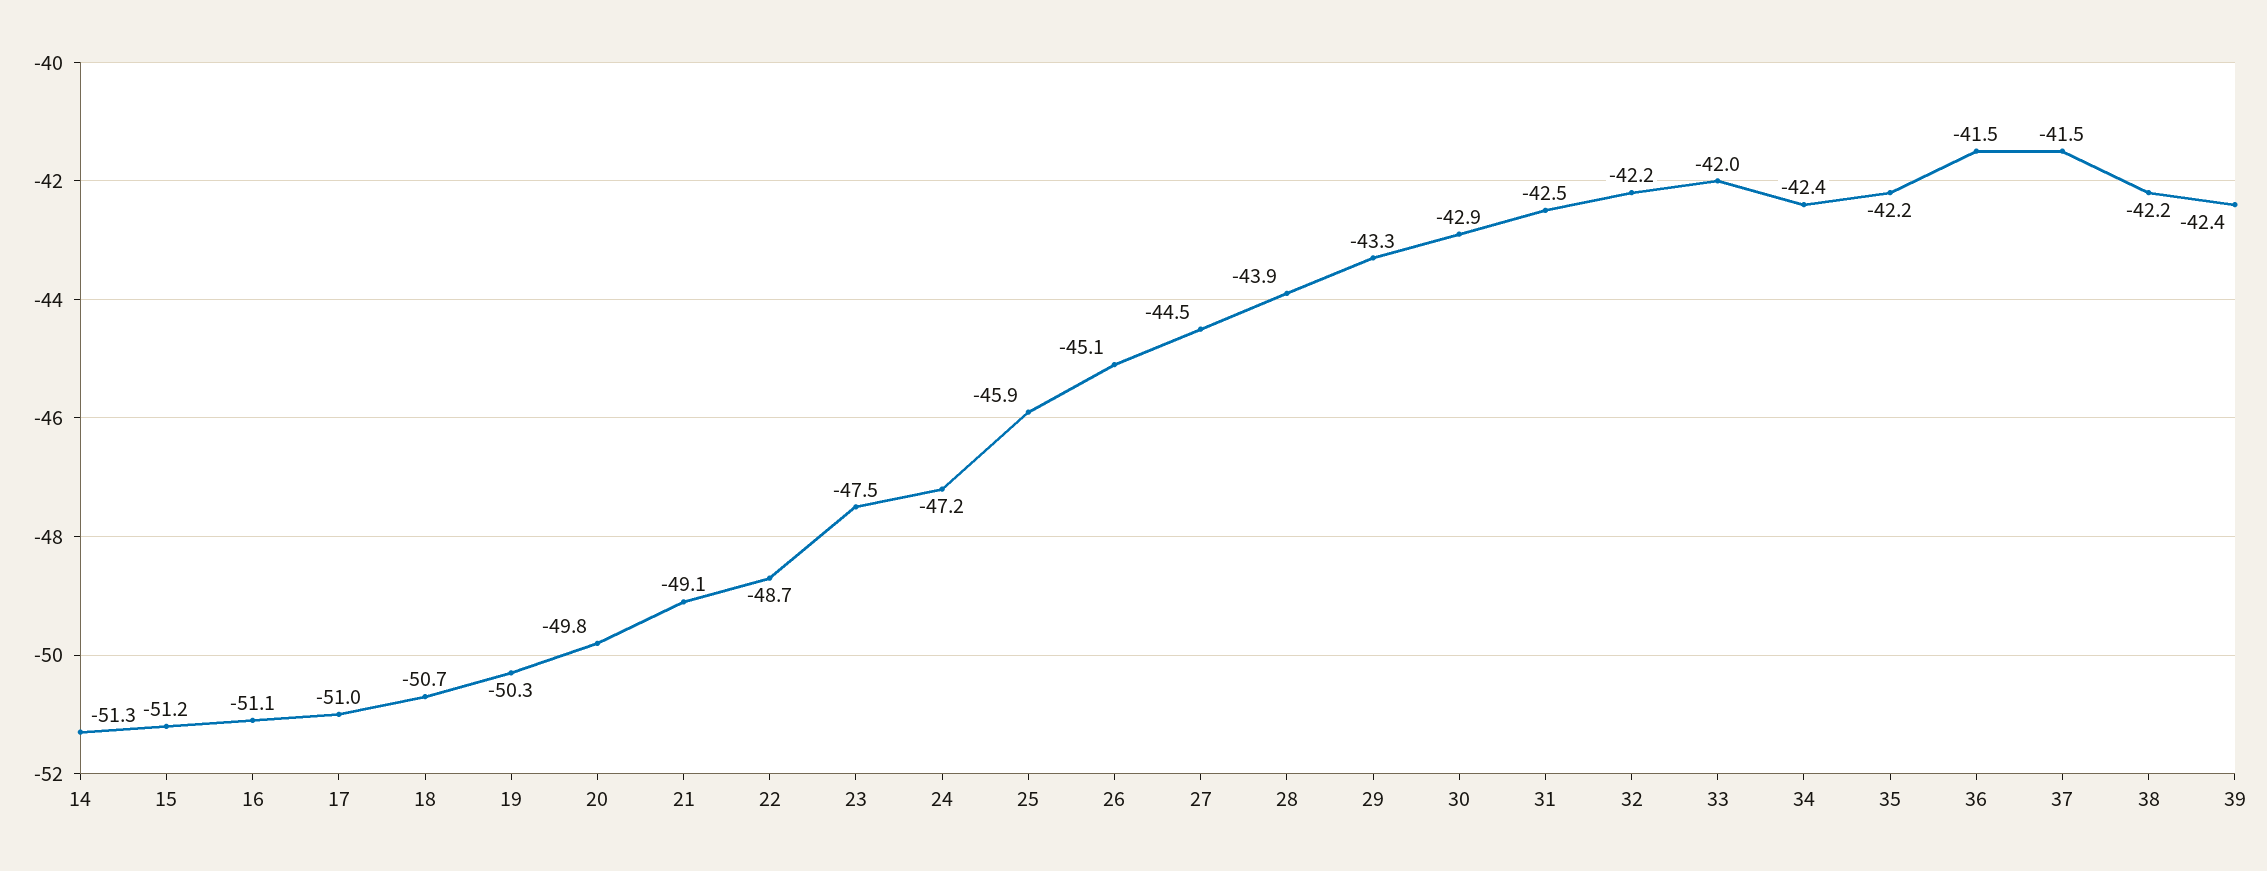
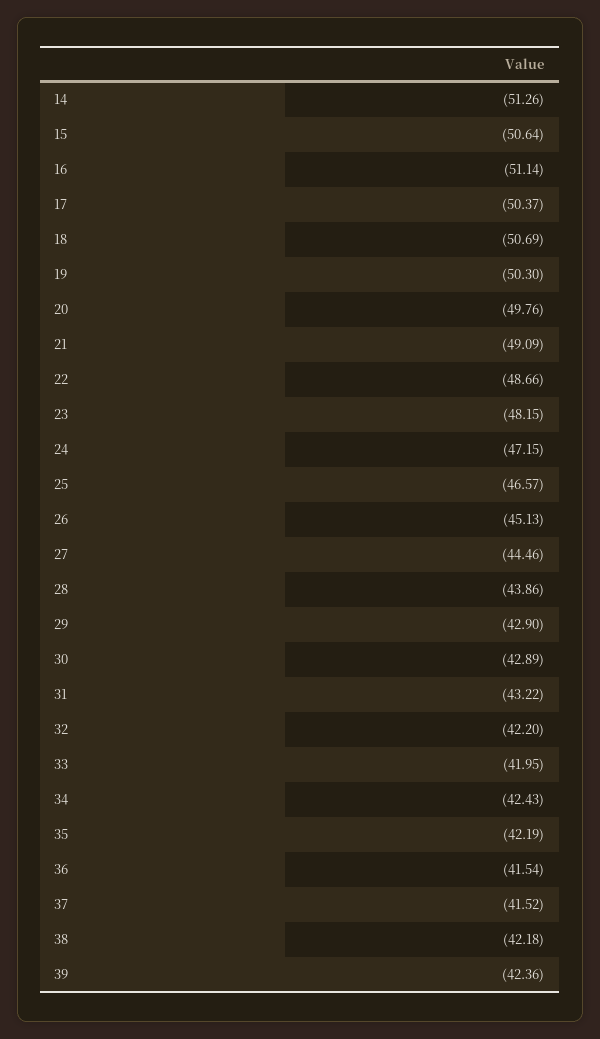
15: -51.2 -> -50.64
17: -51 -> -50.37
23: -47.5 -> -48.15
25: -45.9 -> -46.57
29: -43.3 -> -42.9
31: -42.5 -> -43.22

